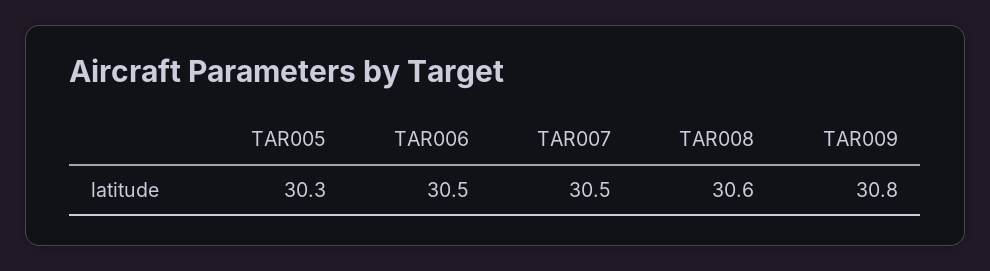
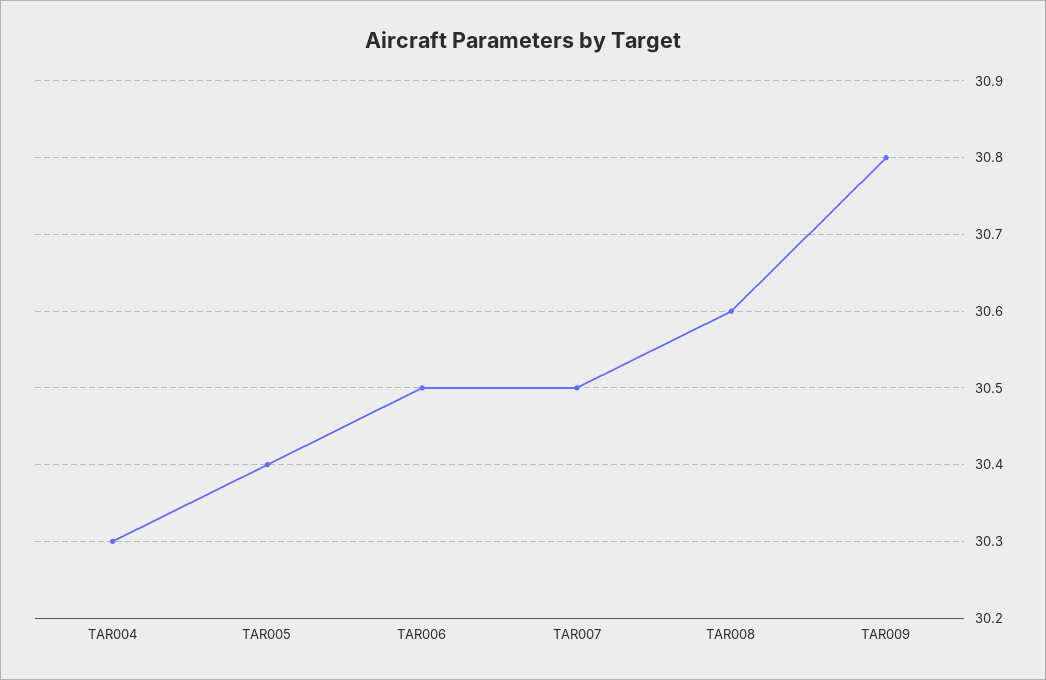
TAR005: 30.3 -> 30.4
TAR004: none -> 30.3

